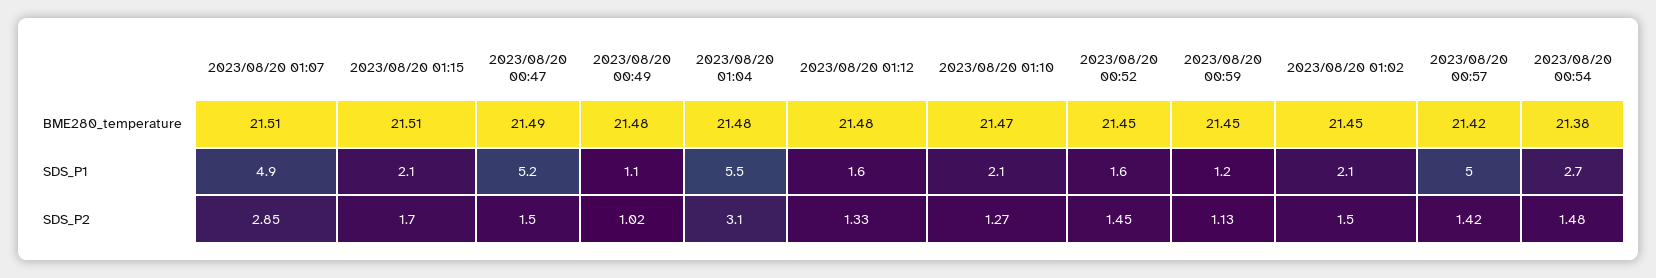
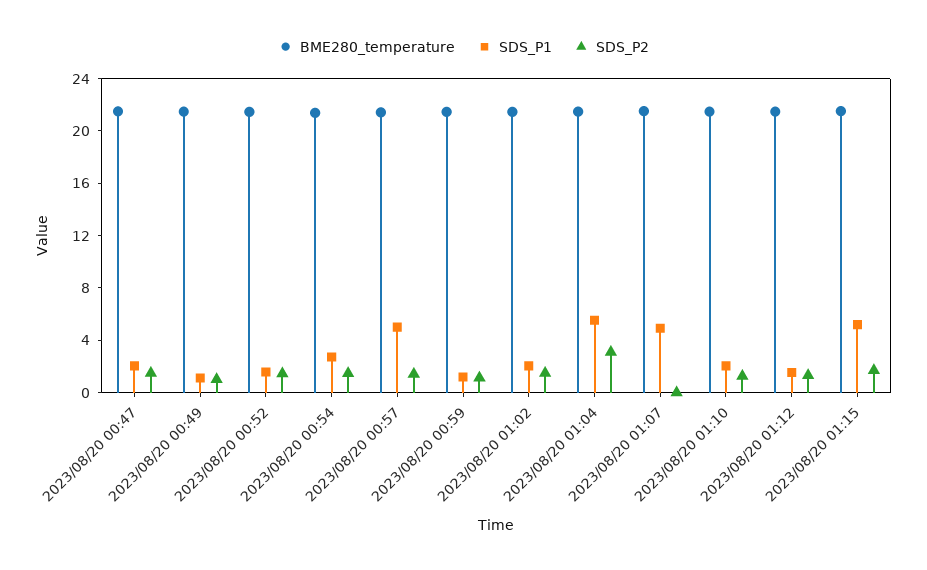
SDS_P1, 2023/08/20 01:15: 2.1 -> 5
SDS_P1, 2023/08/20 00:47: 5.2 -> 2
SDS_P2, 2023/08/20 01:07: 2.85 -> 0

